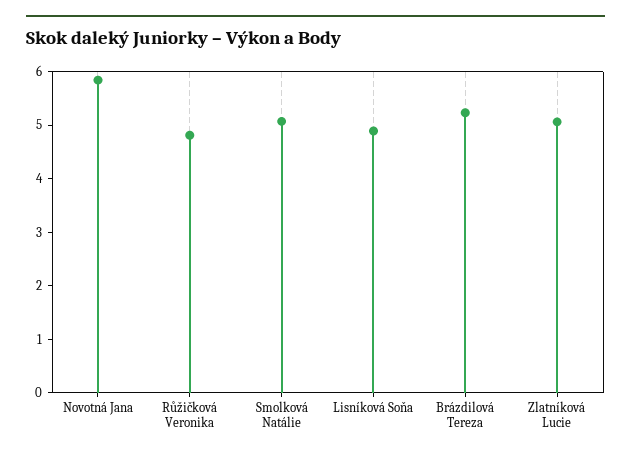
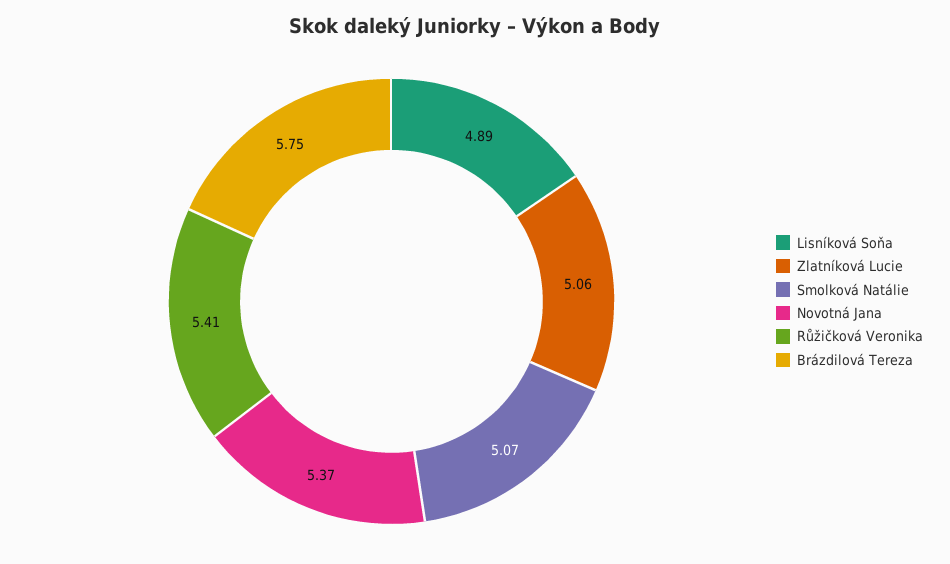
Novotná Jana: 5.8 -> 5.37
Růžičková Veronika: 4.8 -> 5.41
Brázdilová Tereza: 5.2 -> 5.75

